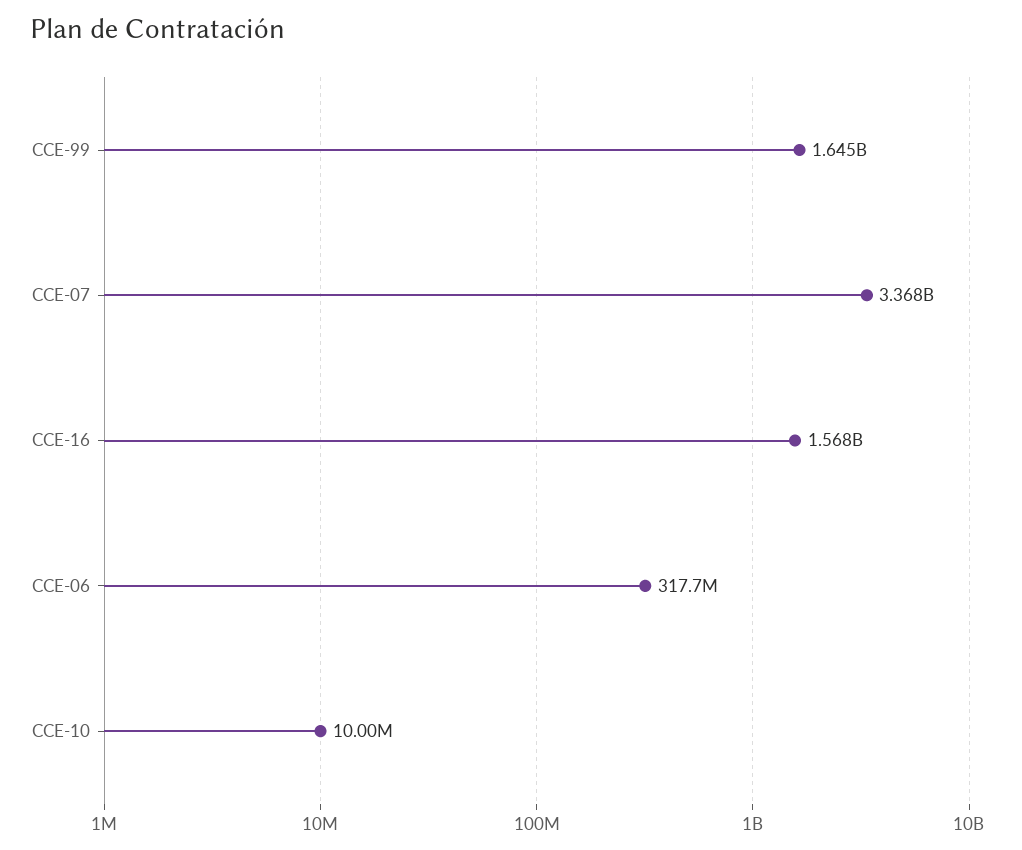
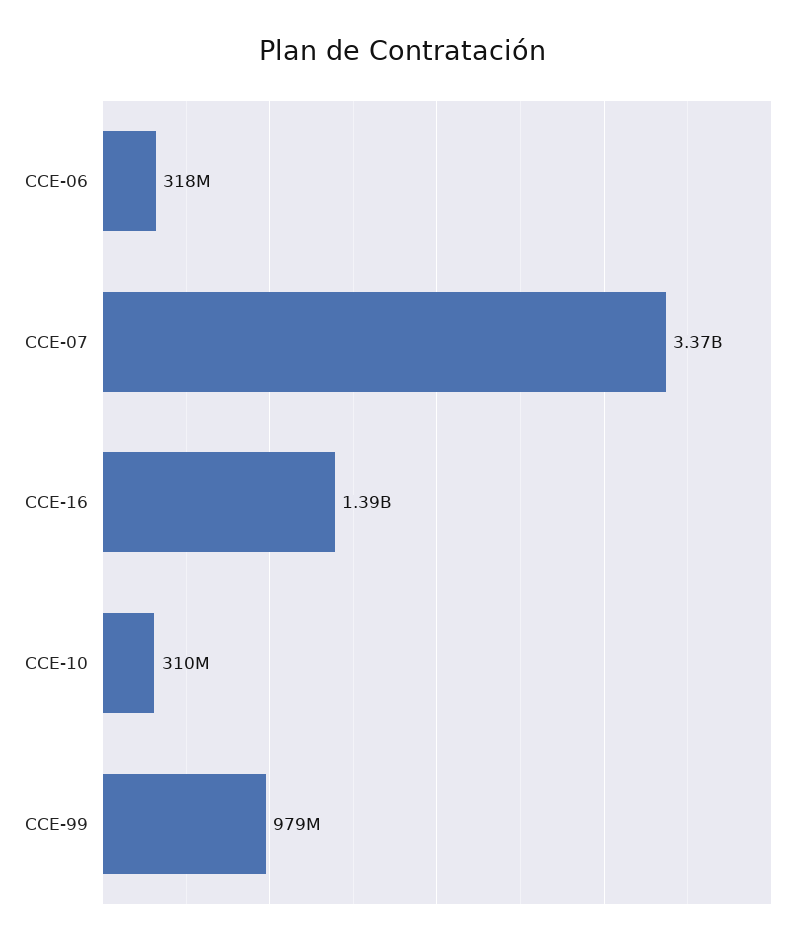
CCE-99: 1645000000 -> 979000000
CCE-16: 1568000000 -> 1390000000
CCE-10: 10000000 -> 310000000

